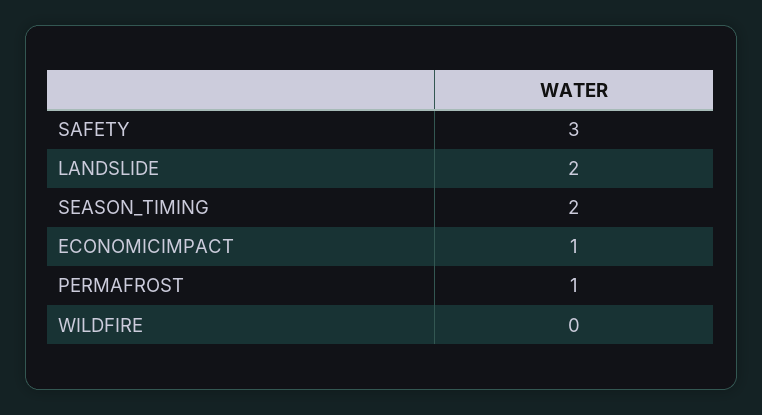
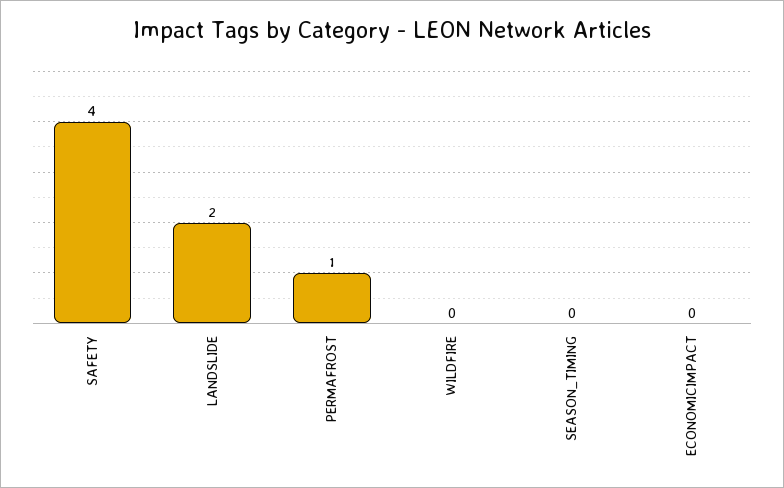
SAFETY: 3 -> 4
SEASON_TIMING: 2 -> 0
ECONOMICIMPACT: 1 -> 0

